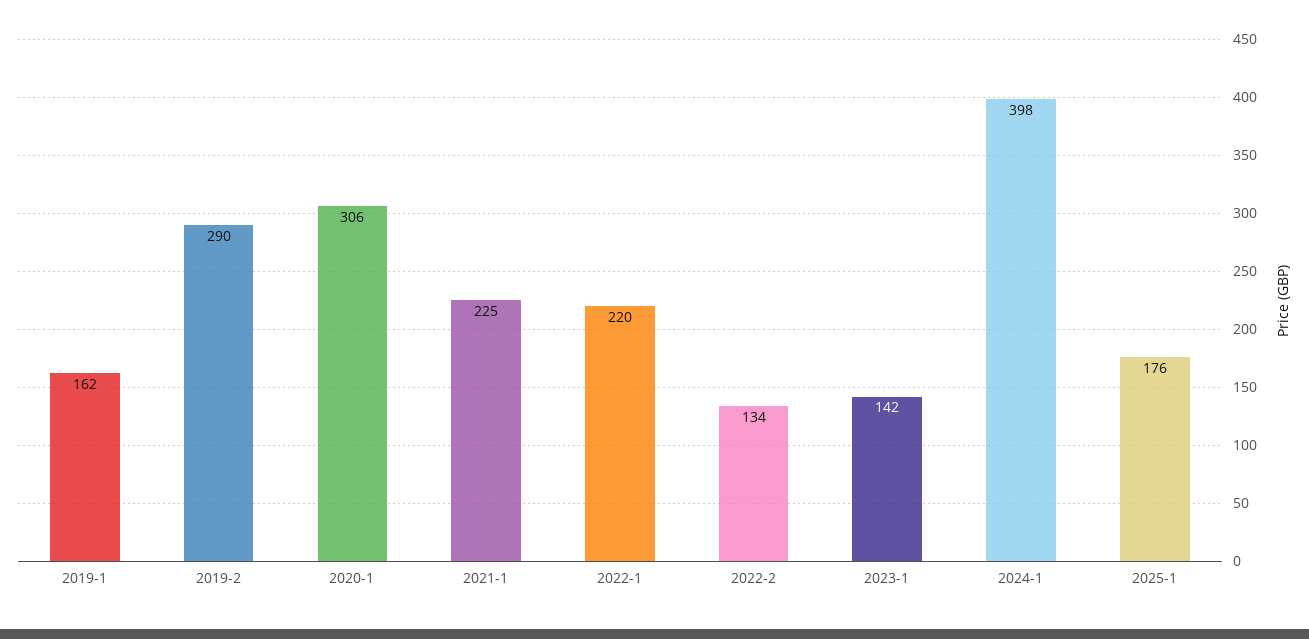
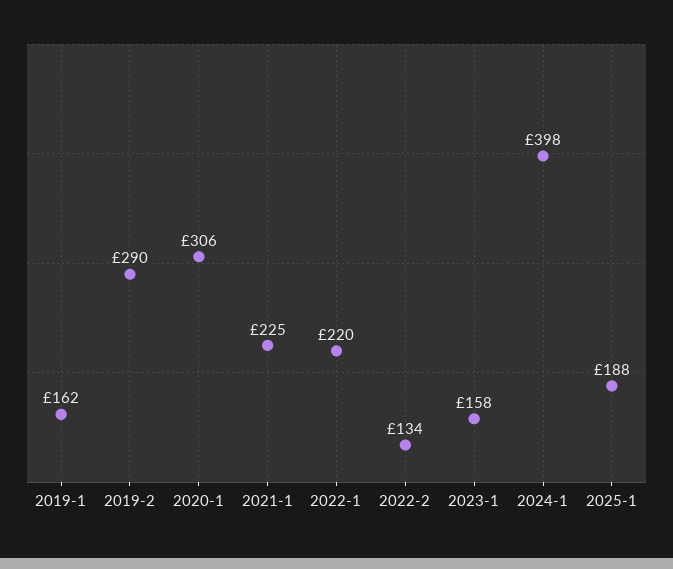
2023-1: 142 -> 158
2025-1: 176 -> 188

